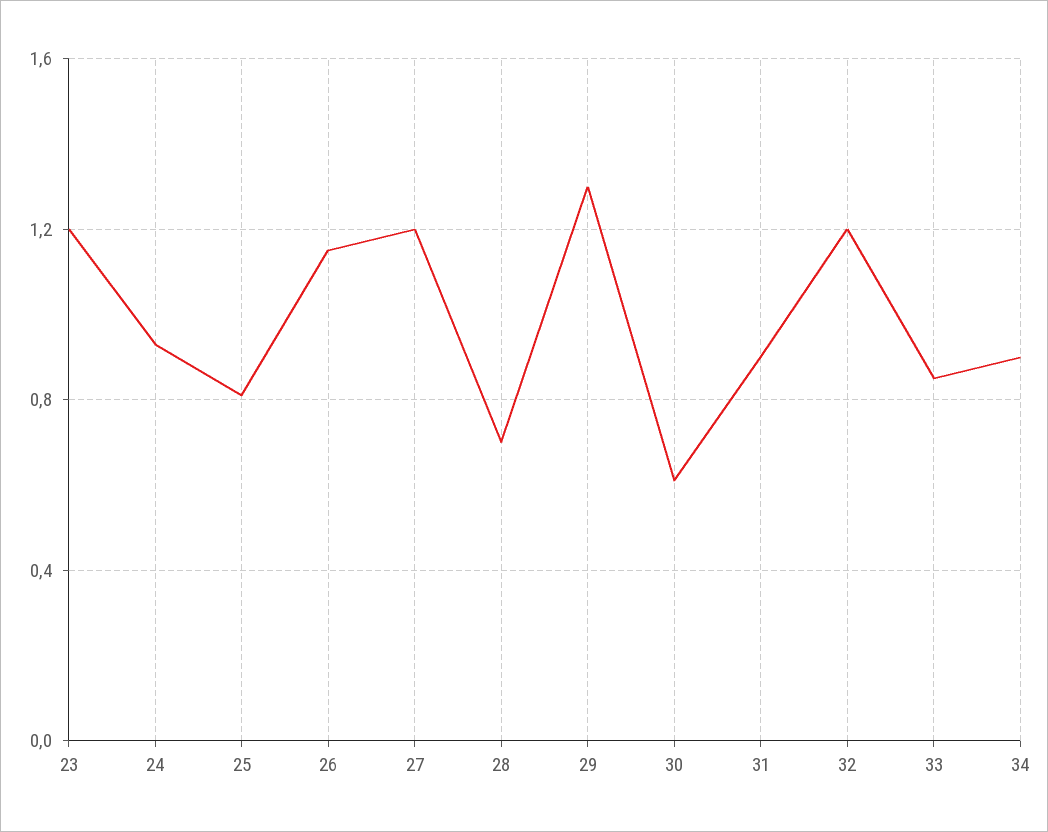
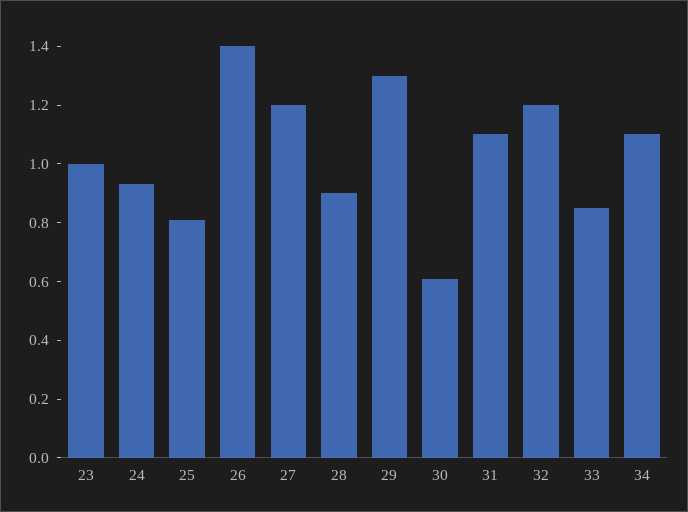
23: 1.2 -> 1
26: 1.15 -> 1.4
28: 0.7 -> 0.9
31: 0.9 -> 1.1
34: 0.9 -> 1.1

